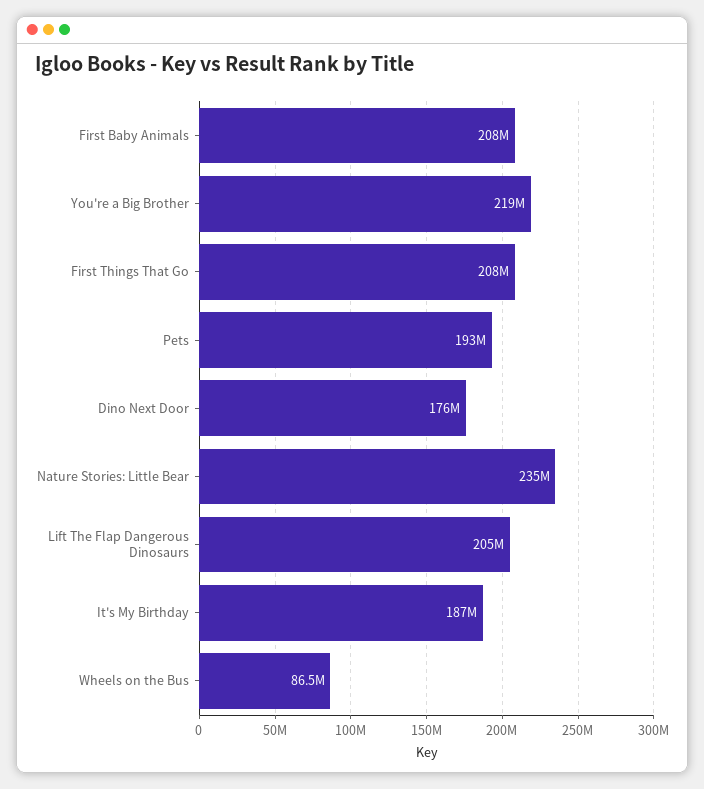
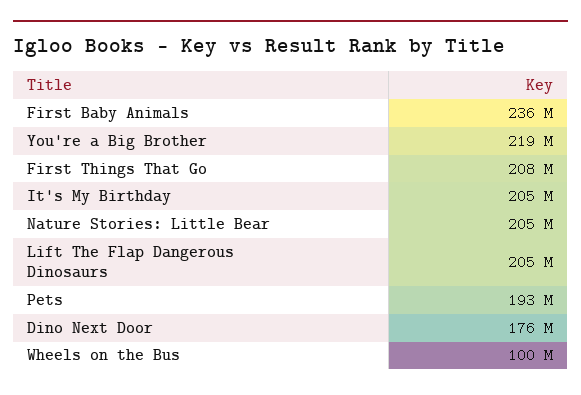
First Baby Animals: 208000000 -> 236000000
Nature Stories: Little Bear: 235000000 -> 205000000
It's My Birthday: 187000000 -> 205000000
Wheels on the Bus: 86500000 -> 100000000

